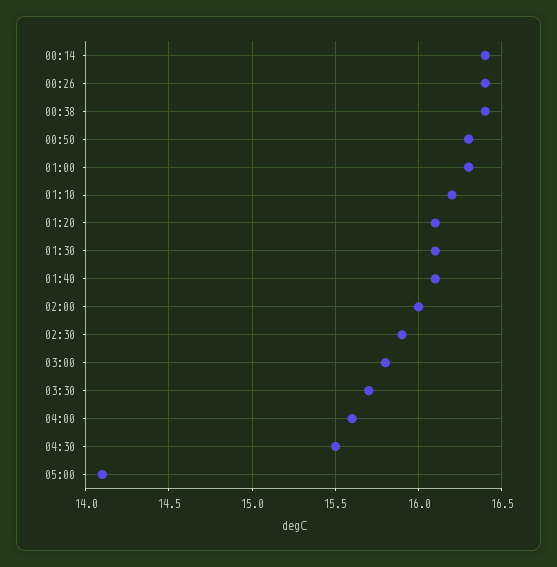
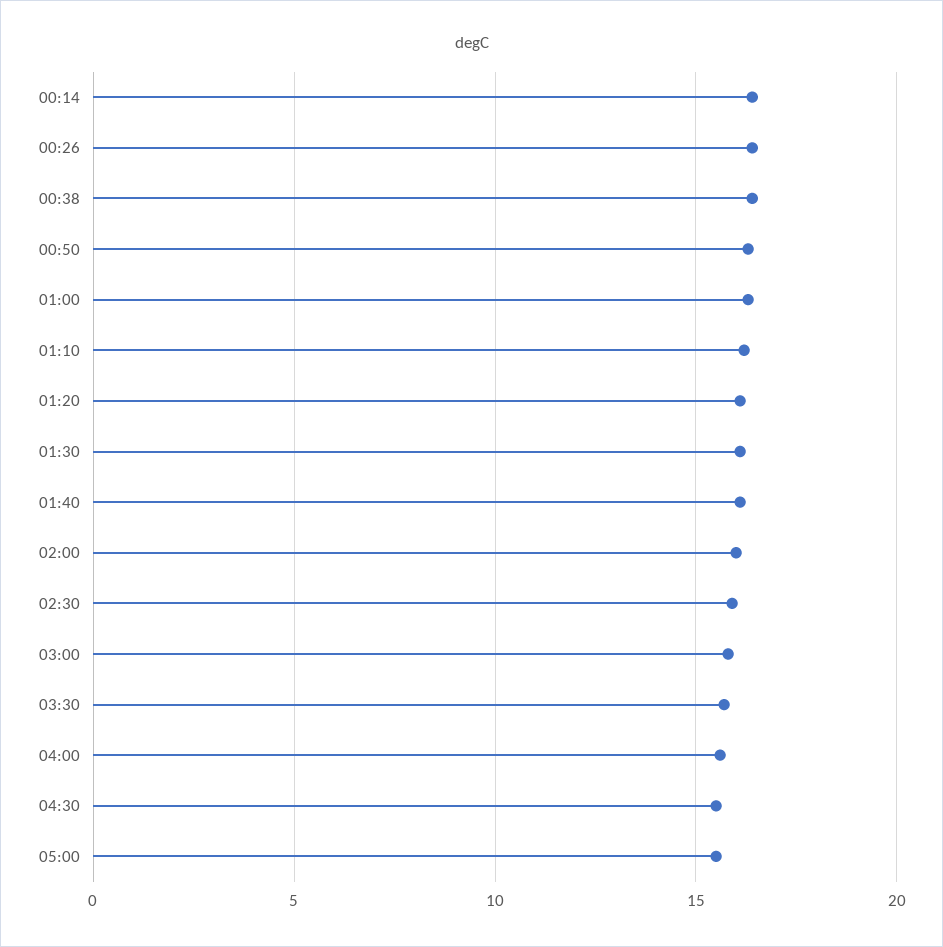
05:00: 14.1 -> 15.5

